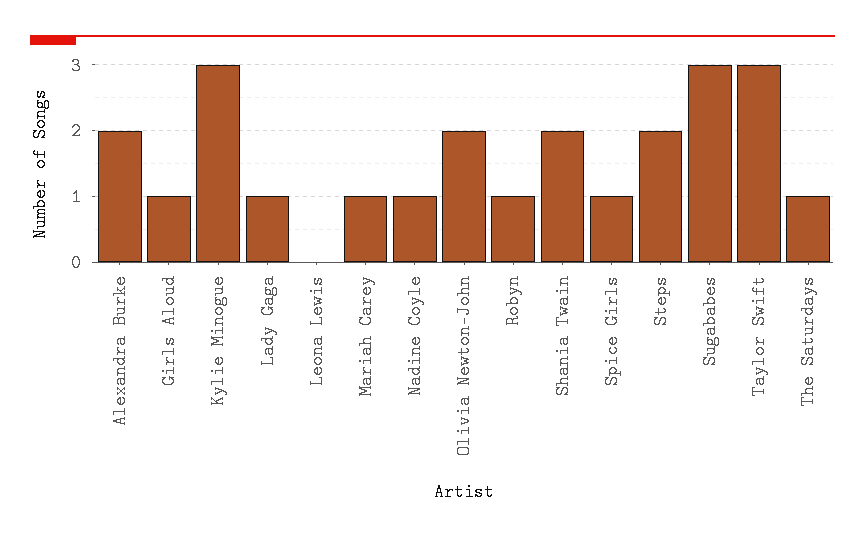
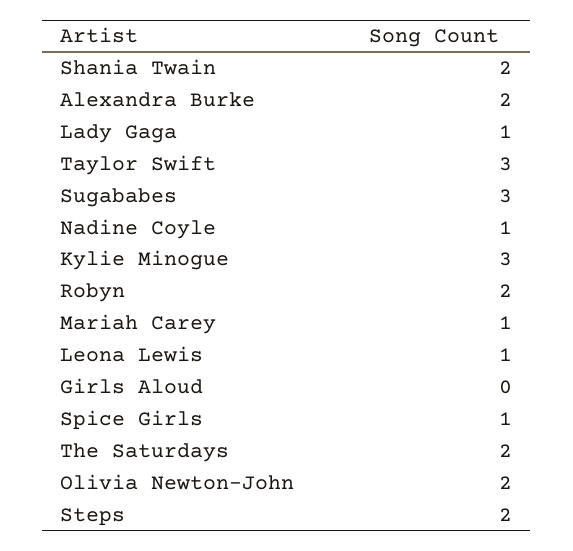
Girls Aloud: 1 -> 0
Leona Lewis: 0 -> 1
Robyn: 1 -> 2
The Saturdays: 1 -> 2

